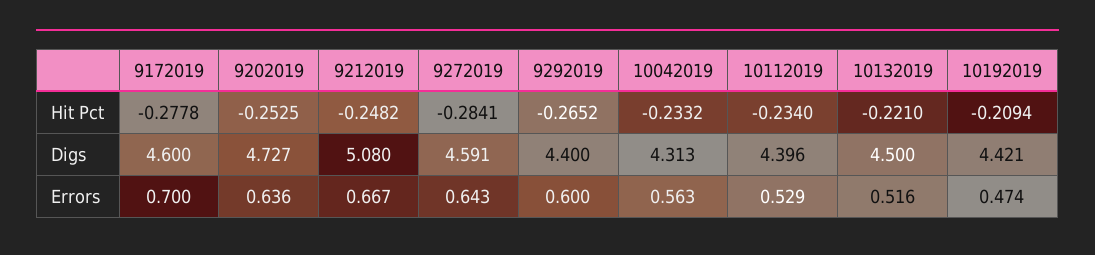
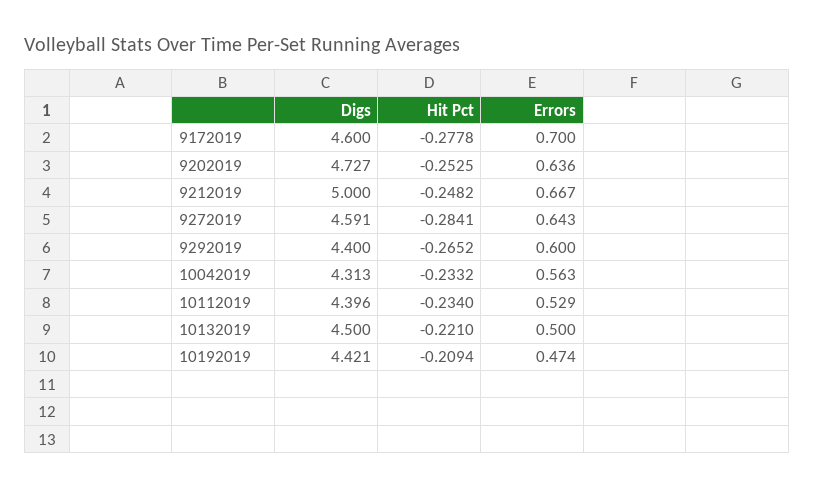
9212019, Digs: 5.08 -> 5
10132019, Errors: 0.516 -> 0.5

